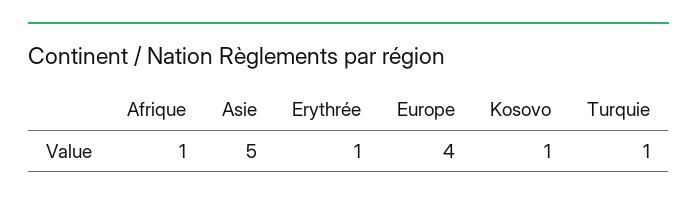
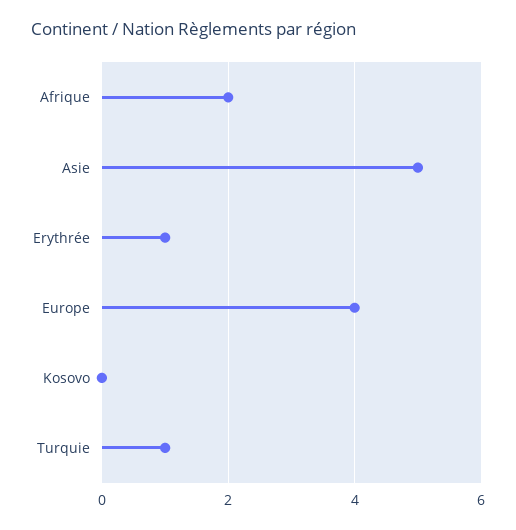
Afrique: 1 -> 2
Kosovo: 1 -> 0

